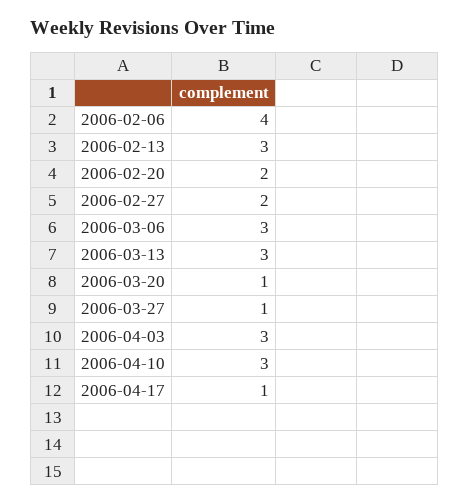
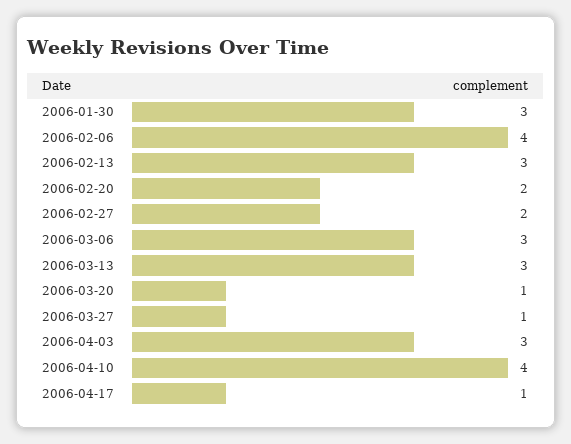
2006-04-10: 3 -> 4
2006-01-30: none -> 3

